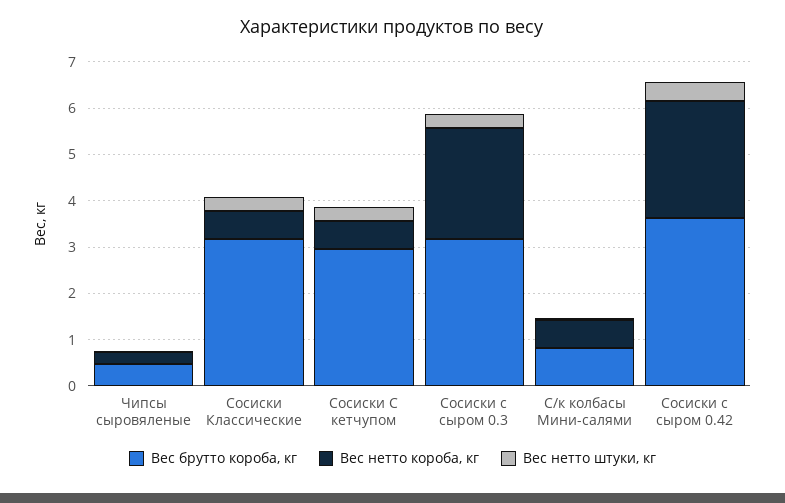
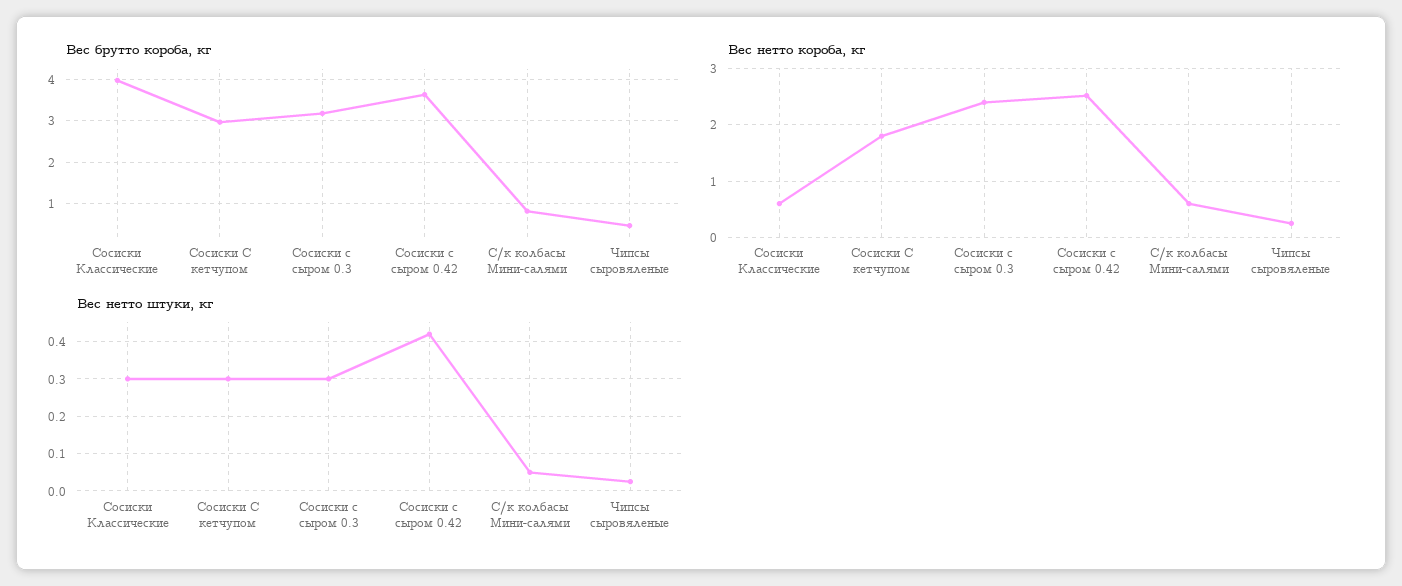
Вес брутто короба, кг, Сосиски Классические: 3.2 -> 4
Вес нетто короба, кг, Сосиски С кетчупом: 0.6 -> 1.8

